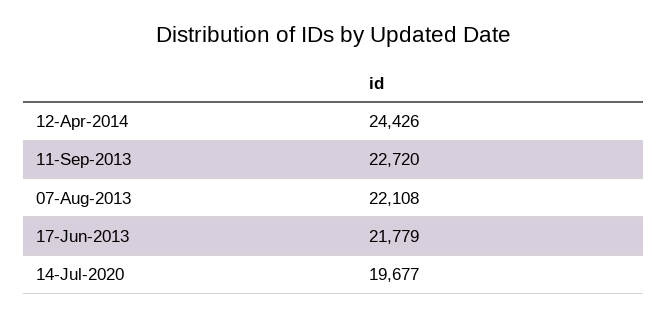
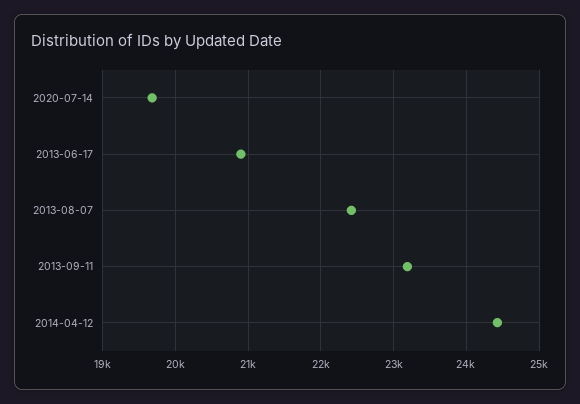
11-Sep-2013: 22720 -> 23200
07-Aug-2013: 22108 -> 22400
17-Jun-2013: 21779 -> 20900

